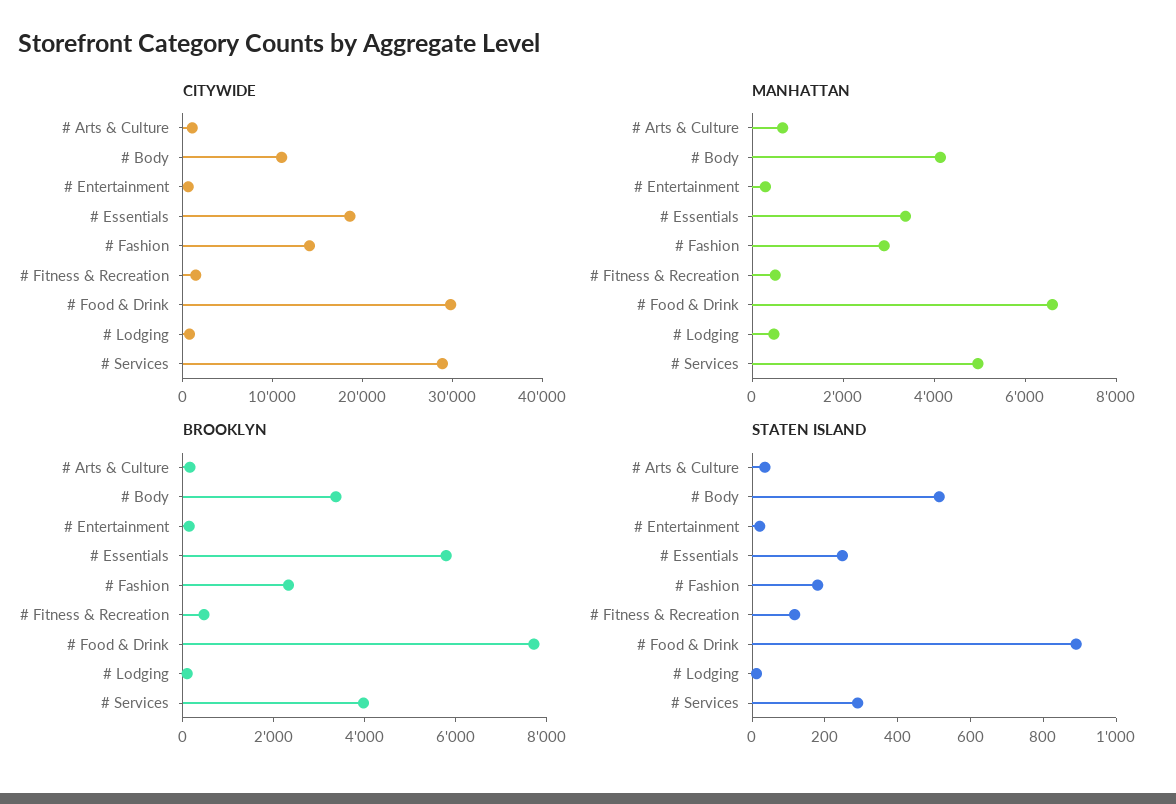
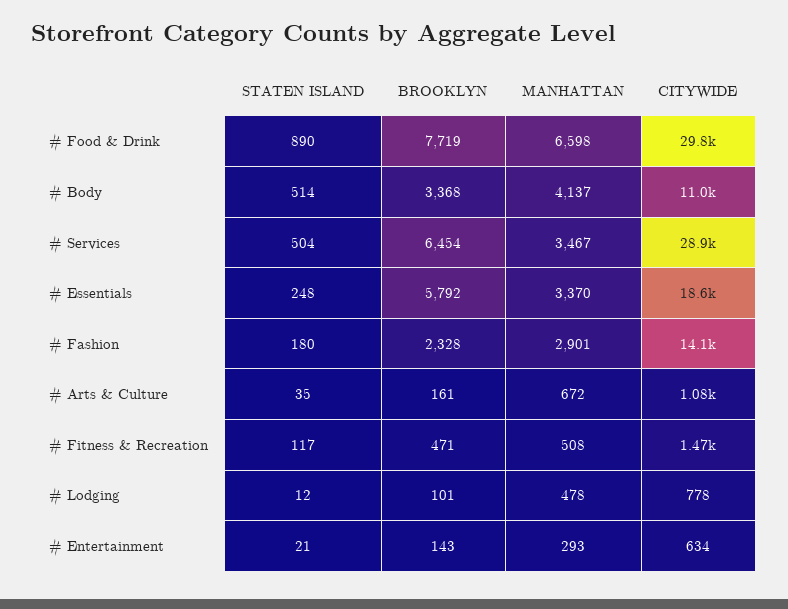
MANHATTAN, # Services: 5000 -> 3467
BROOKLYN, # Services: 4000 -> 6454
STATEN ISLAND, # Services: 300 -> 504

